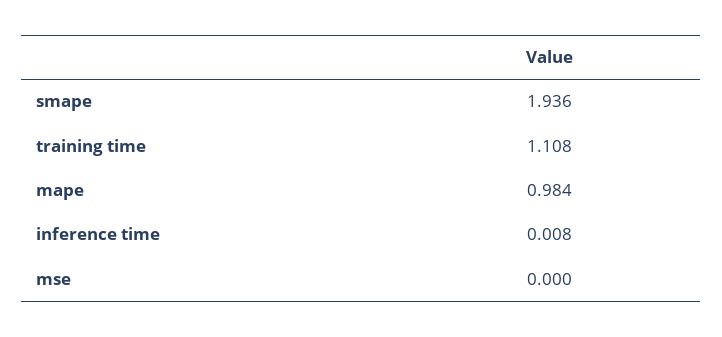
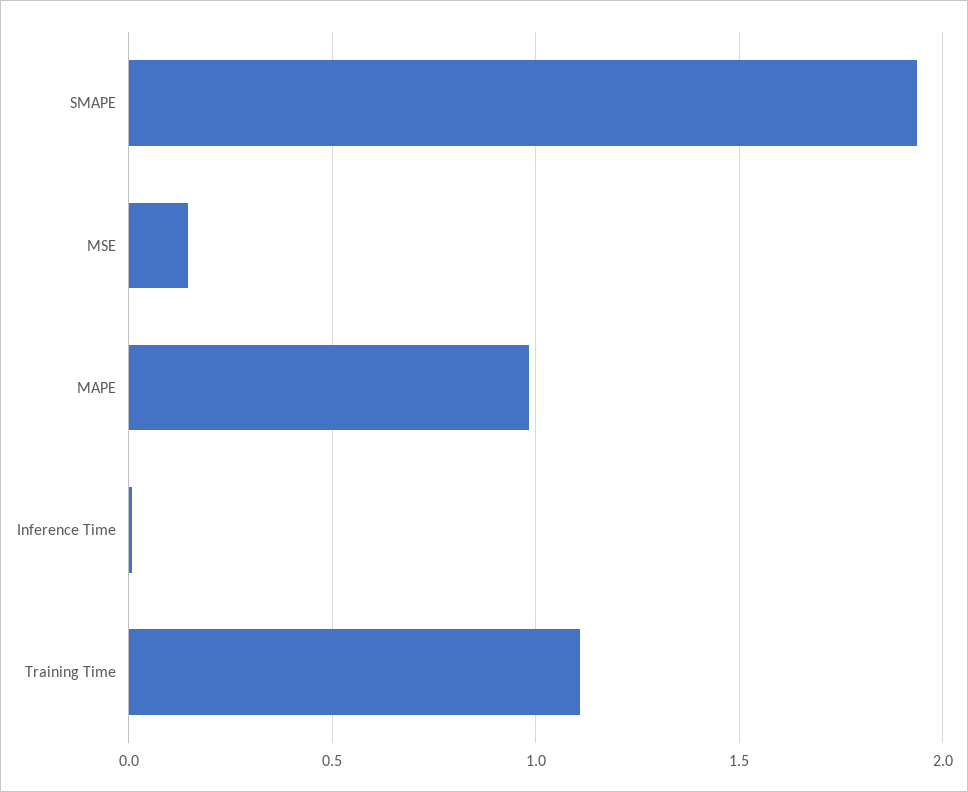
mse: 0 -> 0.15

